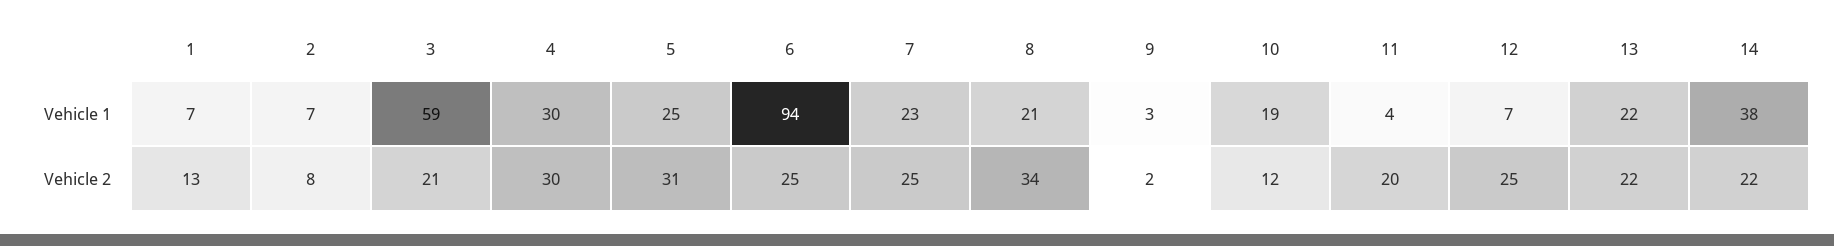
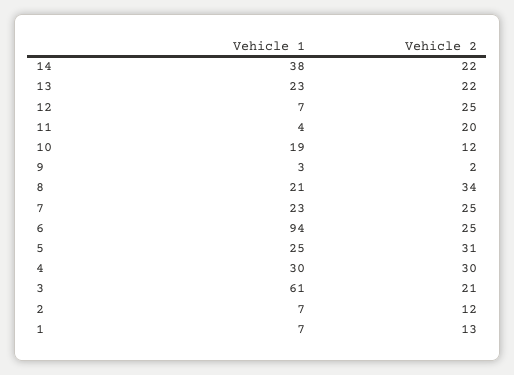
3, Vehicle 1: 59 -> 61
13, Vehicle 1: 22 -> 23
2, Vehicle 2: 8 -> 12

